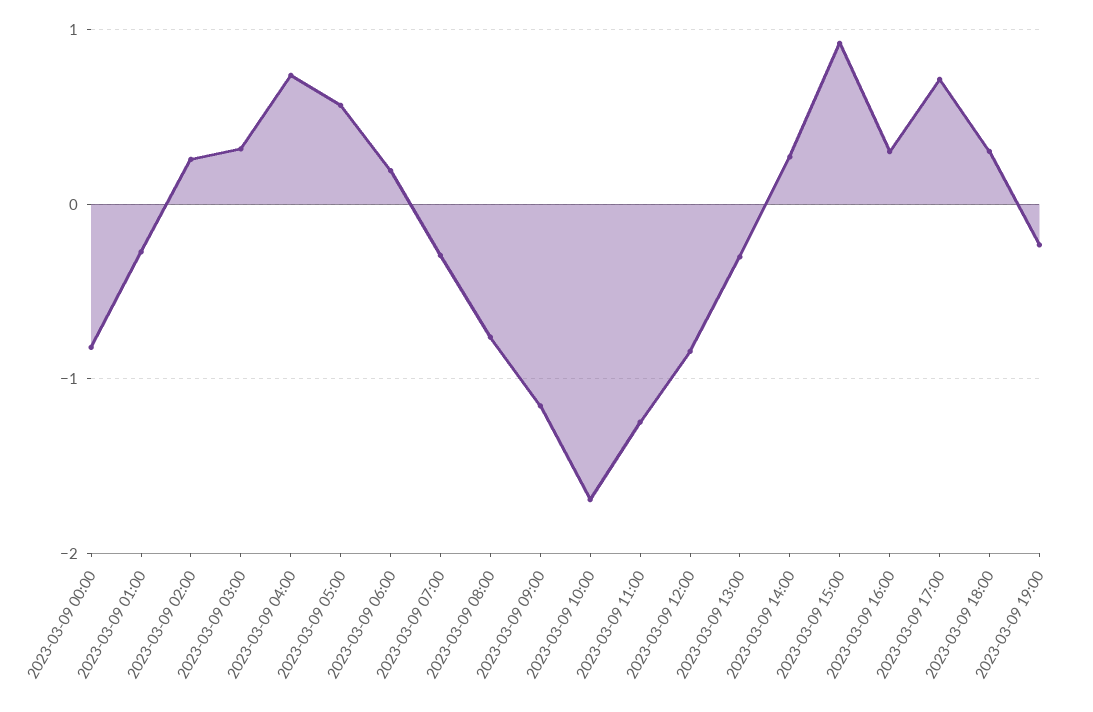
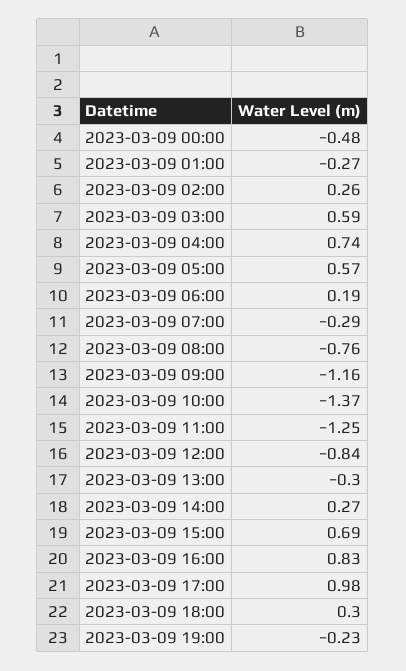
2023-03-09 00:00: -0.8 -> -0.48
2023-03-09 03:00: 0.3 -> 0.59
2023-03-09 10:00: -1.7 -> -1.37
2023-03-09 15:00: 0.9 -> 0.69
2023-03-09 16:00: 0.3 -> 0.83
2023-03-09 17:00: 0.7 -> 0.98

